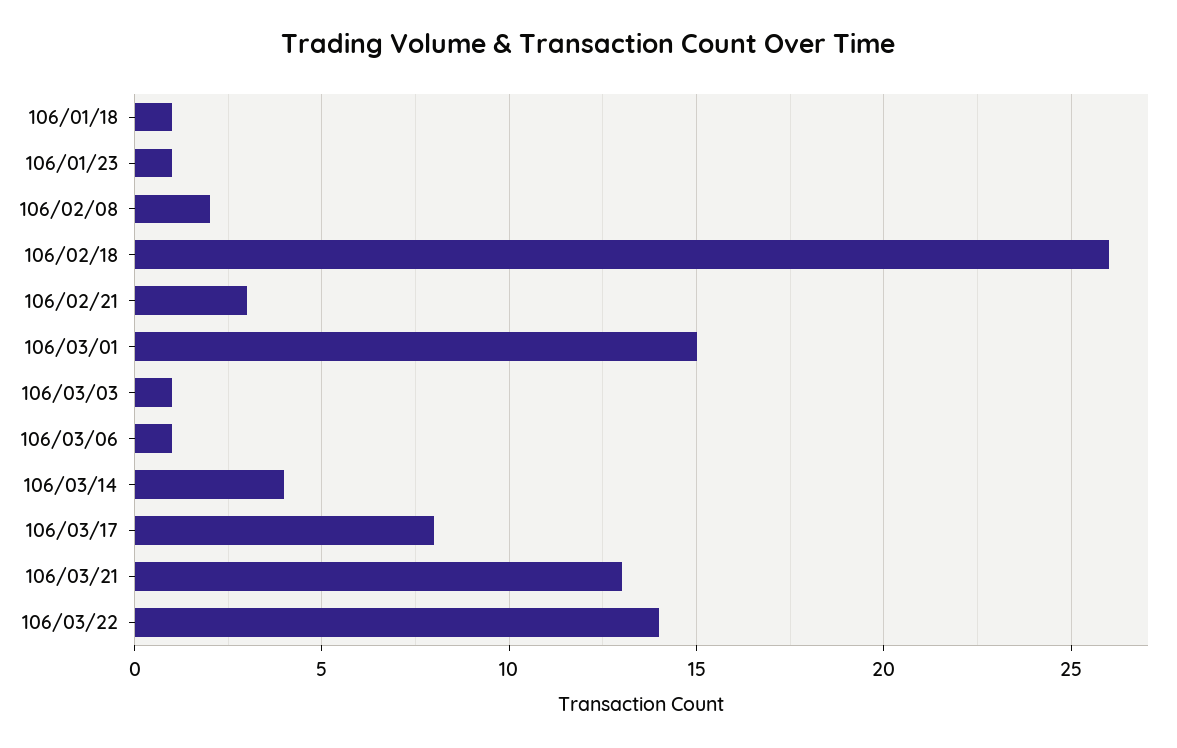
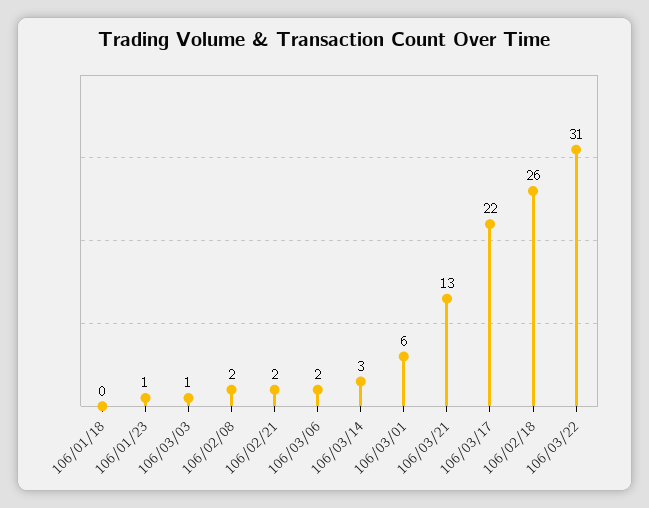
106/01/18: 1 -> 0
106/02/21: 3 -> 2
106/03/01: 15 -> 6
106/03/06: 1 -> 2
106/03/14: 4 -> 3
106/03/17: 8 -> 22
106/03/22: 14 -> 31

